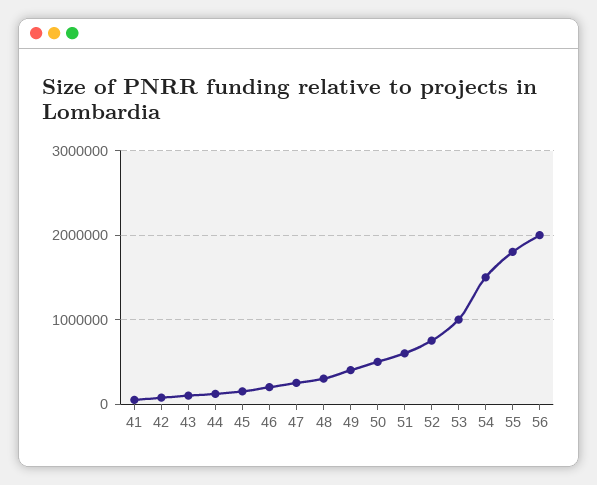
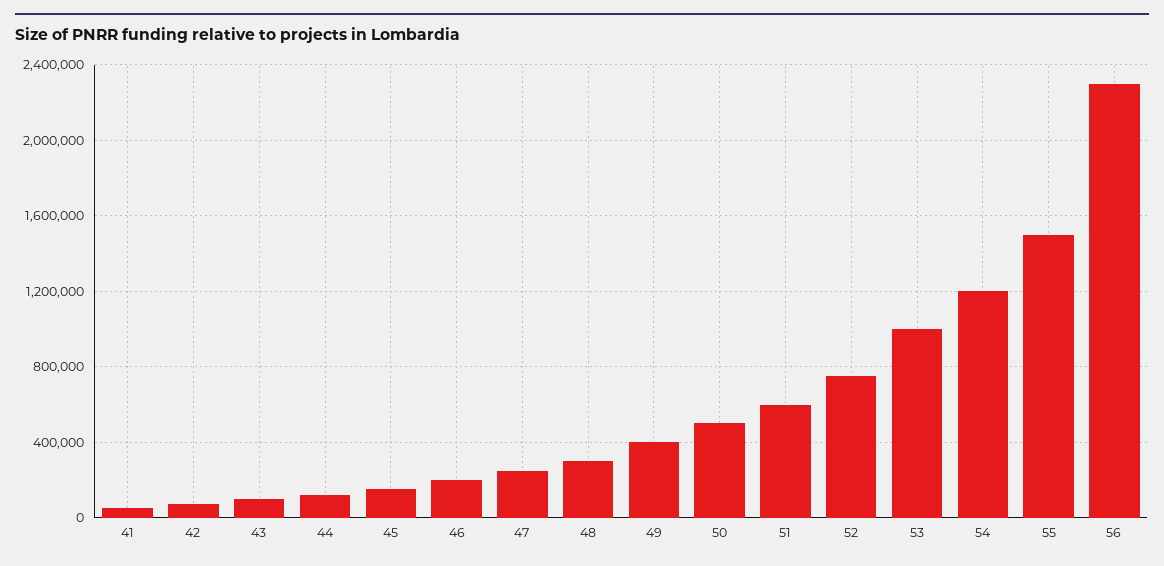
54: 1500000 -> 1200000
55: 1800000 -> 1500000
56: 2000000 -> 2300000

